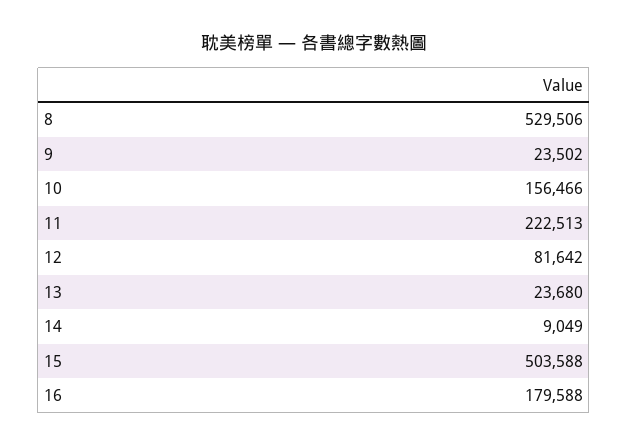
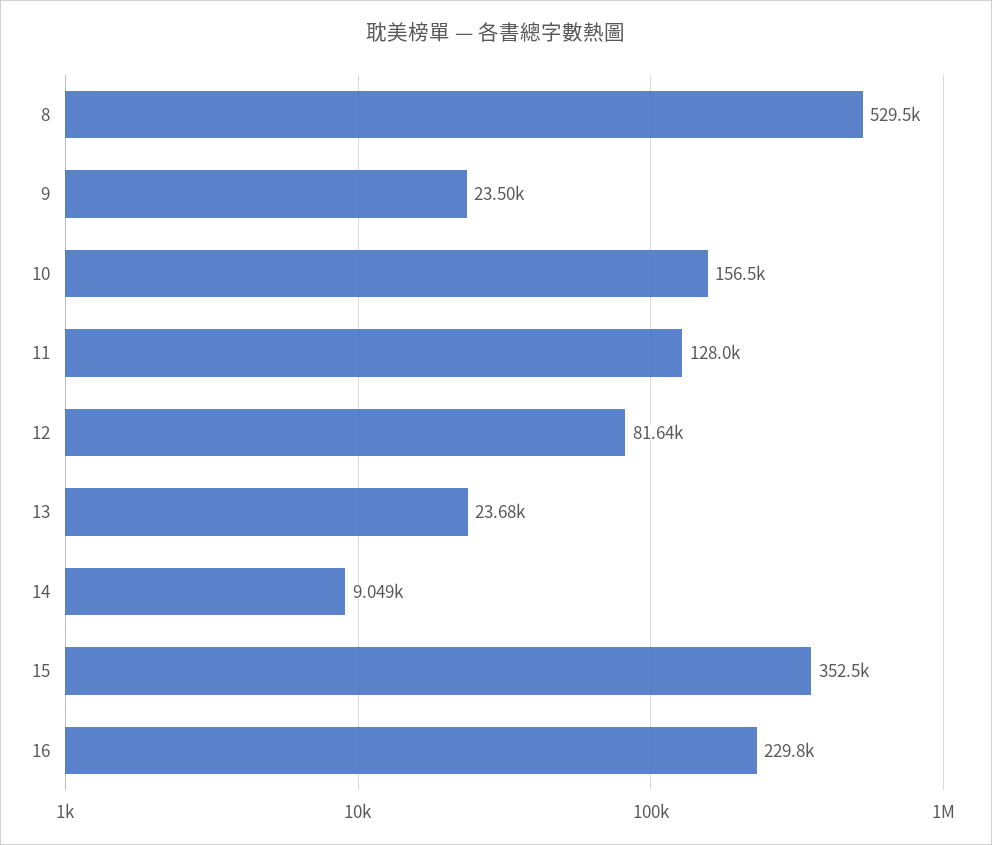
11: 222513 -> 128000
15: 503588 -> 352500
16: 179588 -> 229800

